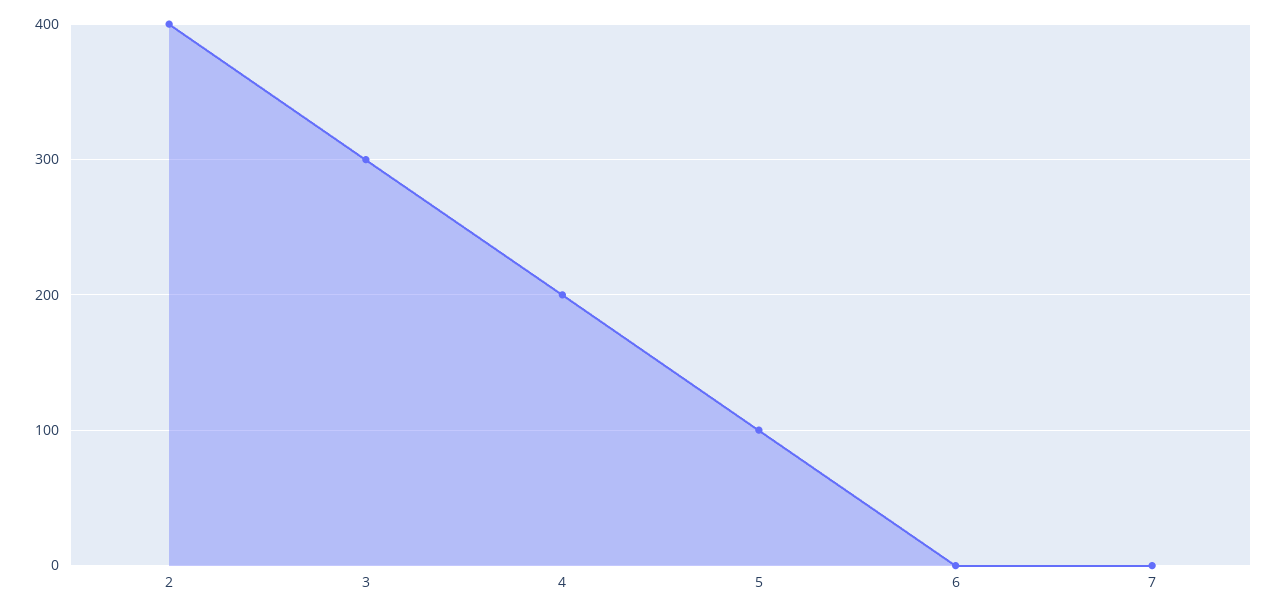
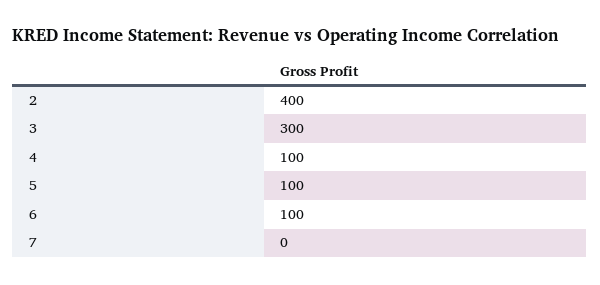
4: 200 -> 100
6: 0 -> 100

